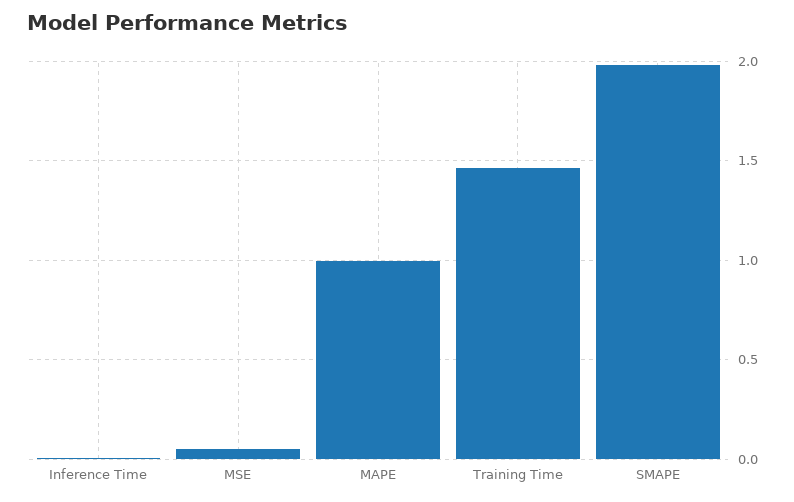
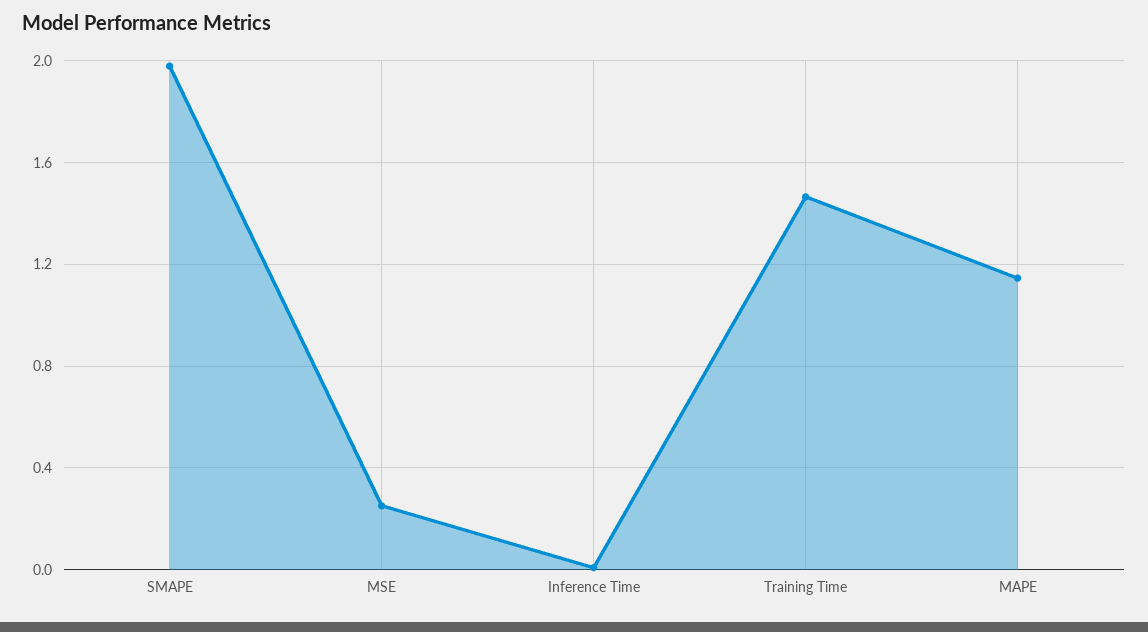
MSE: 0.05 -> 0.25
MAPE: 1 -> 1.15

